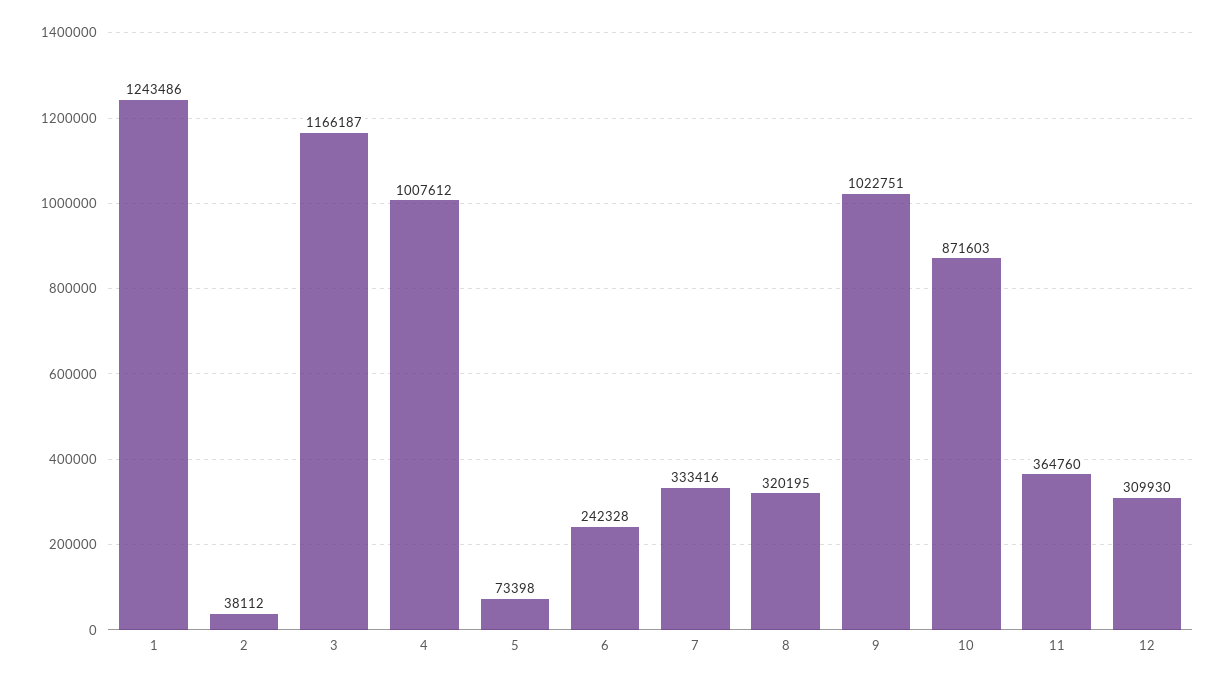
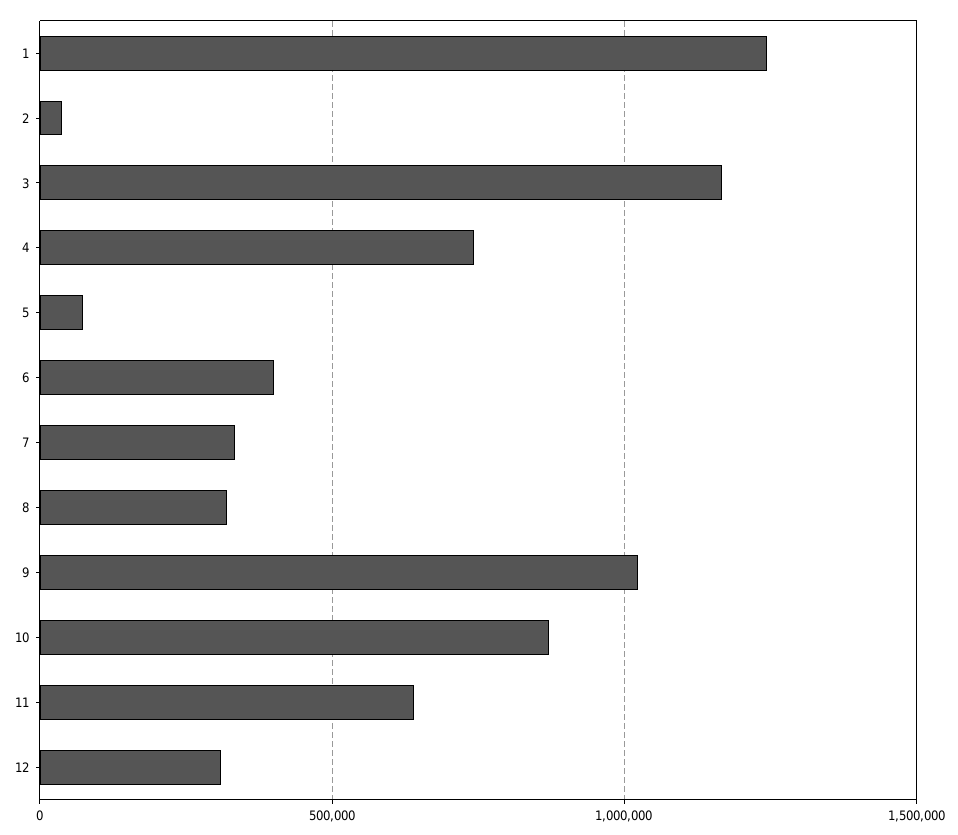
4: 1007612 -> 750000
6: 242328 -> 400000
11: 364760 -> 650000

